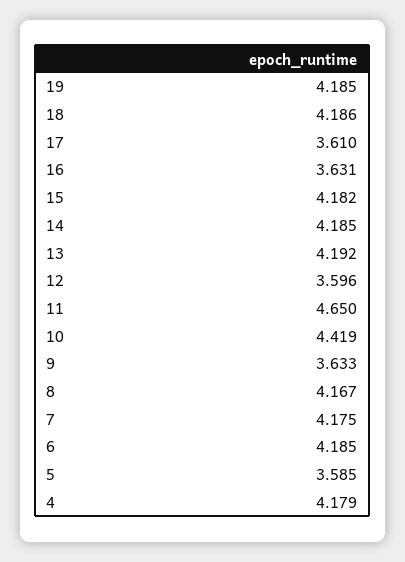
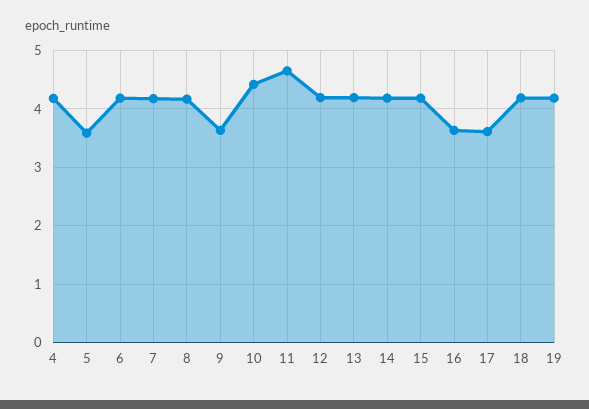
12: 3.596 -> 4.2

